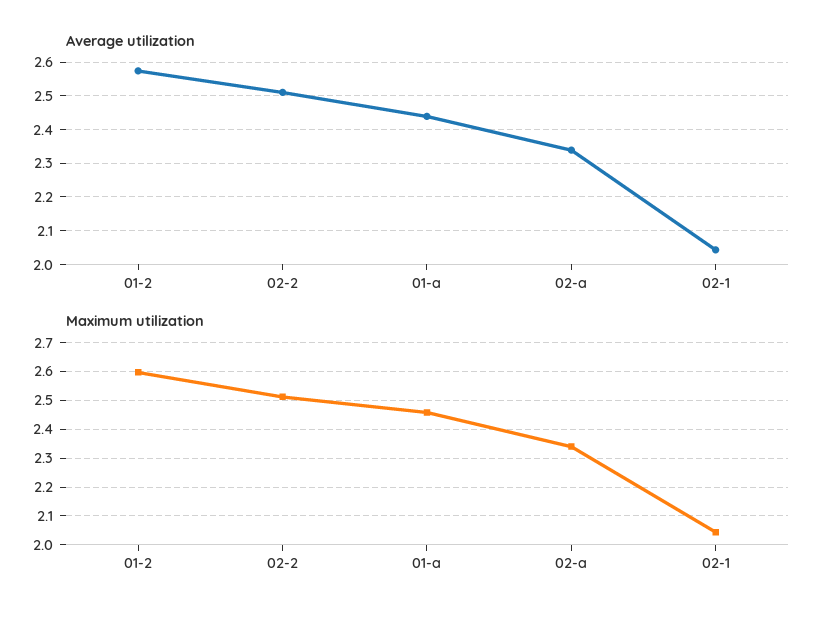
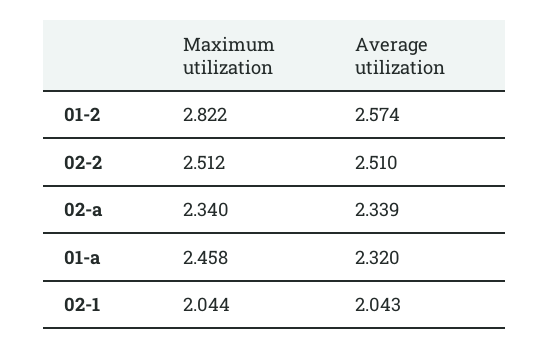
Average utilization, 01-a: 2.44 -> 2.32
Maximum utilization, 01-2: 2.6 -> 2.822

